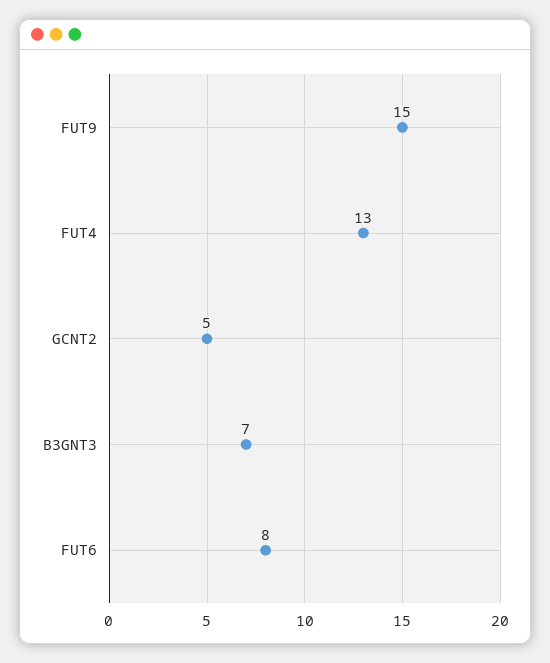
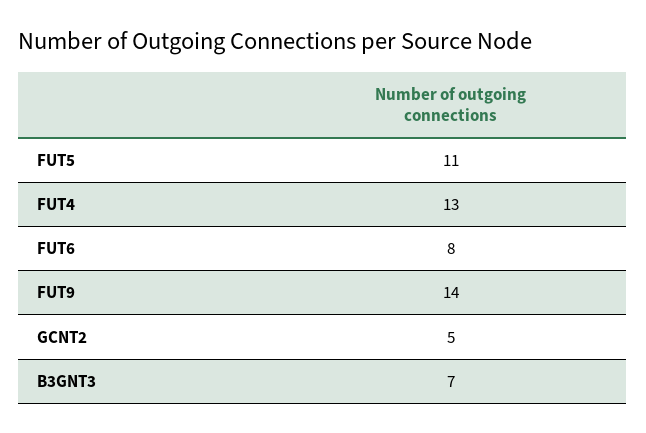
FUT9: 15 -> 14
FUT5: none -> 11

